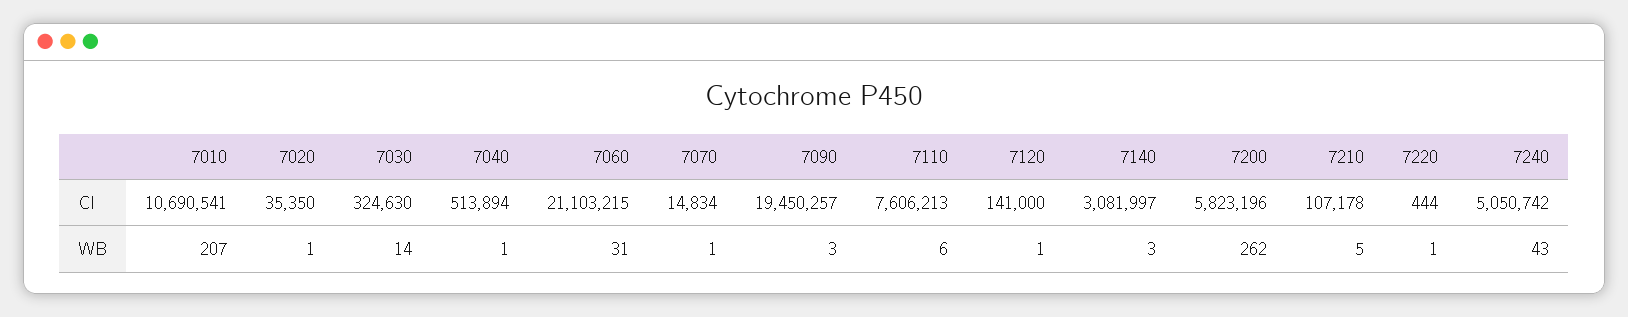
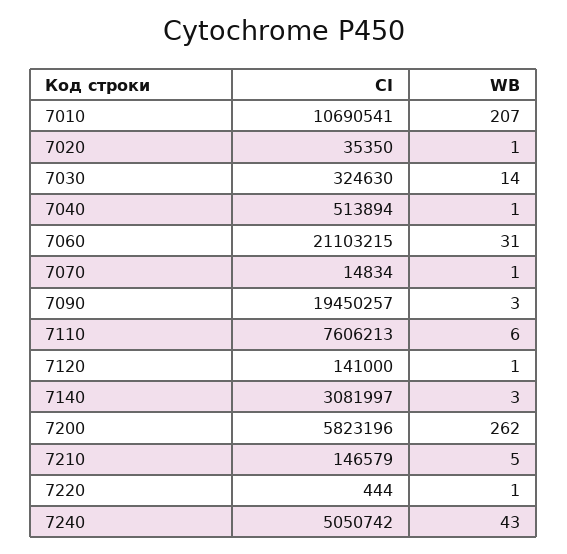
7210, CI: 107178 -> 146579

